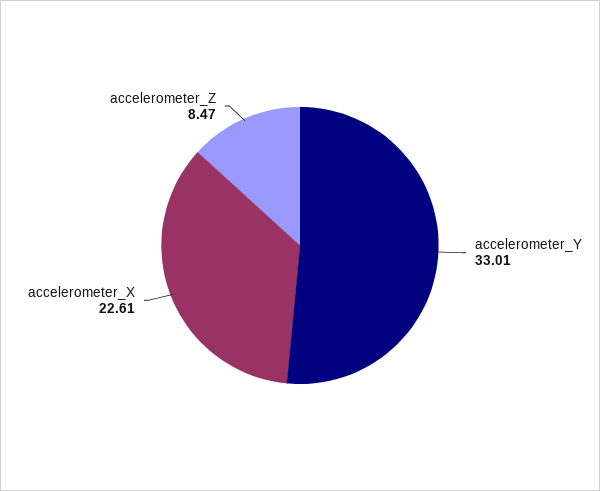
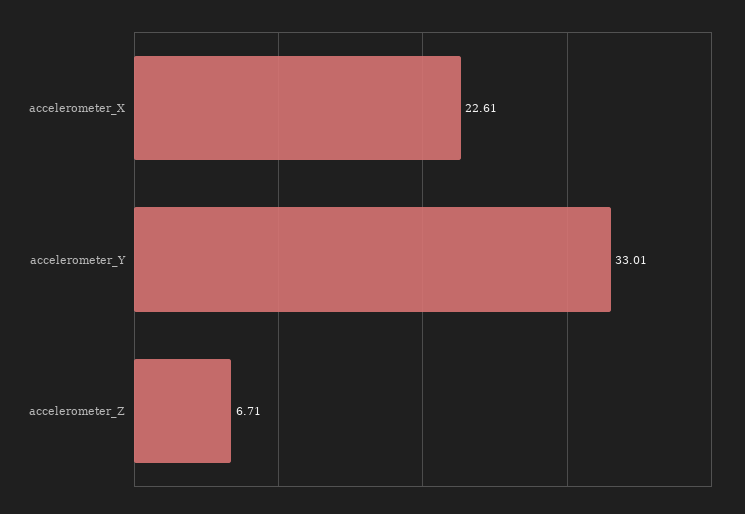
accelerometer_Z: 8.47 -> 6.71

